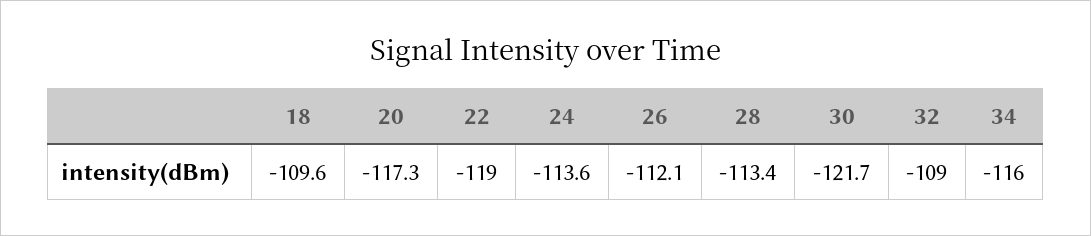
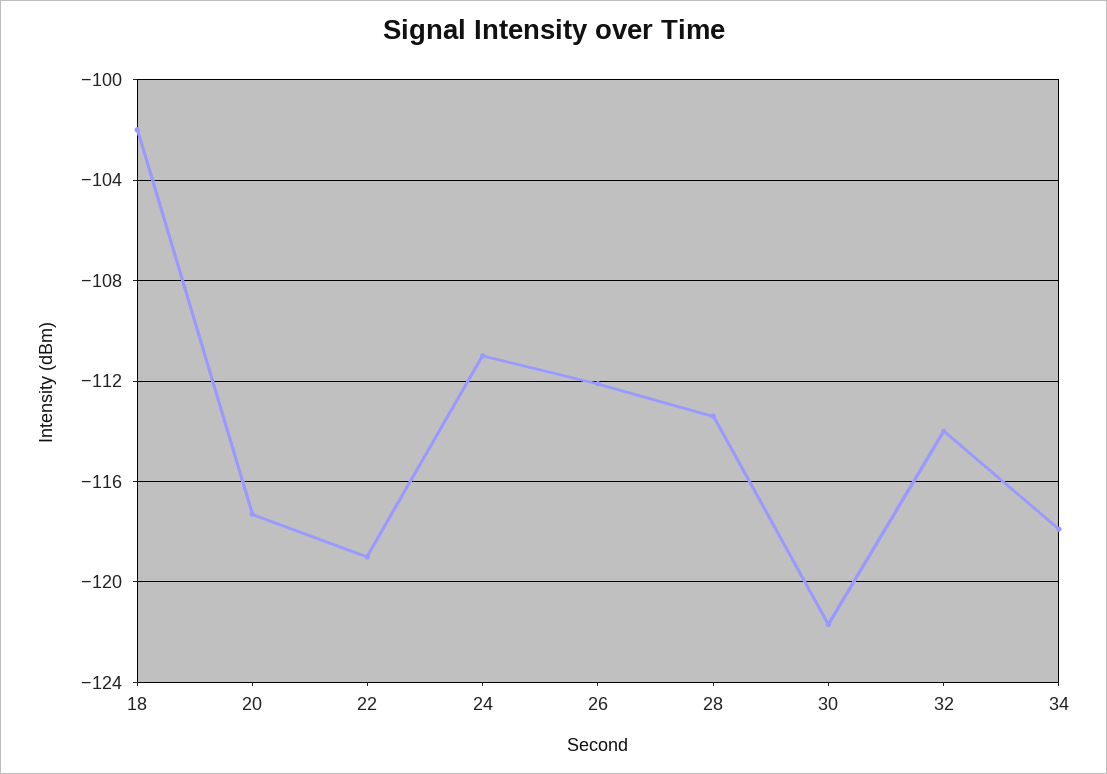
18: -109.6 -> -102
24: -113.6 -> -111
32: -109 -> -114
34: -116 -> -118

